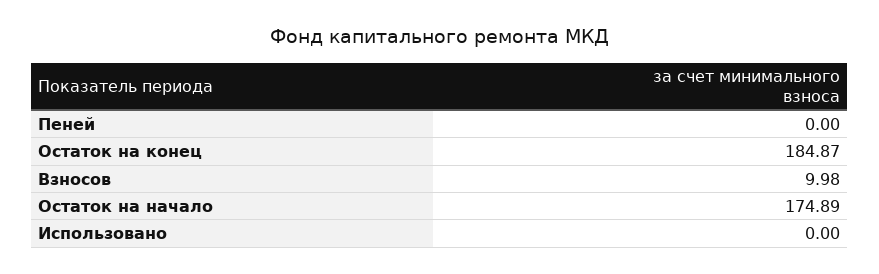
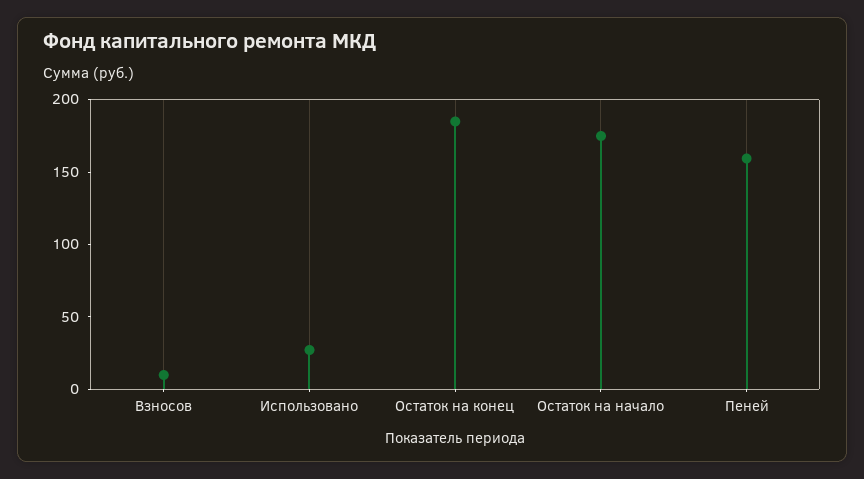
Пеней: 0 -> 160
Использовано: 0 -> 30

